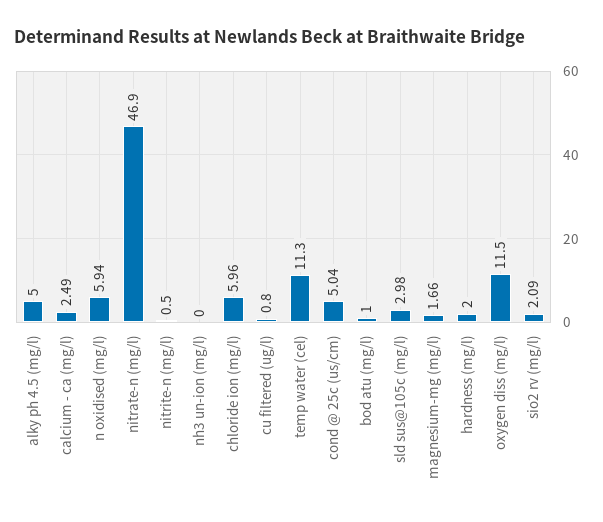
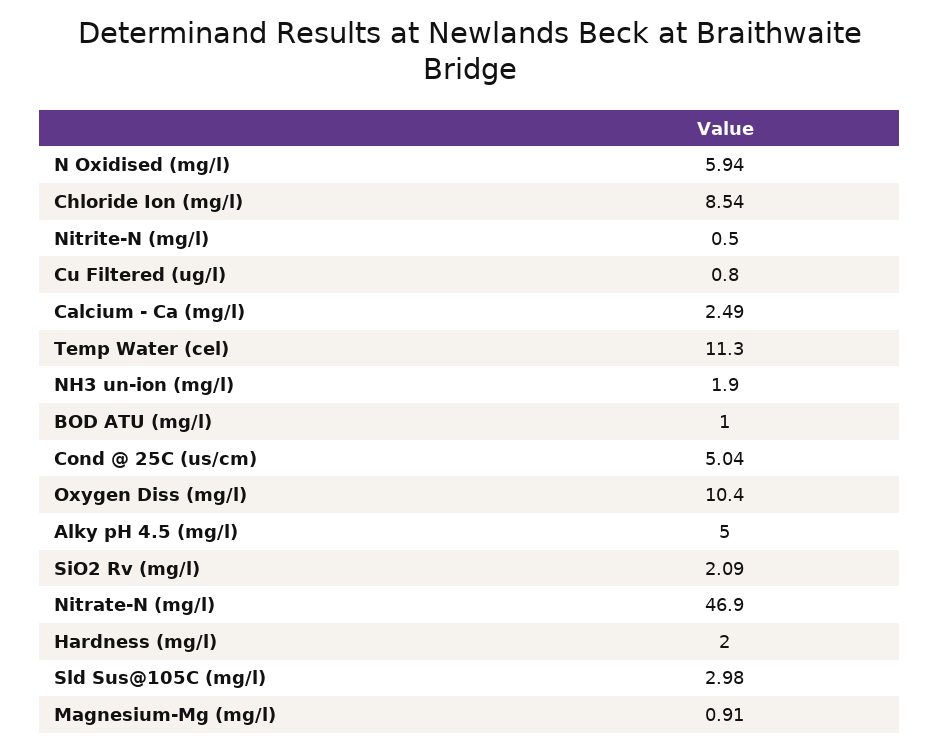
nh3 un-ion (mg/l): 0 -> 1.9
chloride ion (mg/l): 5.96 -> 8.54
magnesium-mg (mg/l): 1.66 -> 0.91
oxygen diss (mg/l): 11.5 -> 10.4

